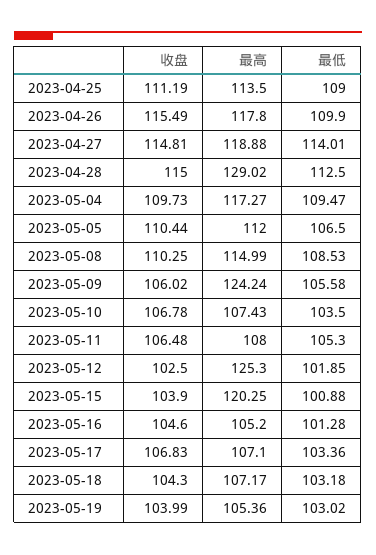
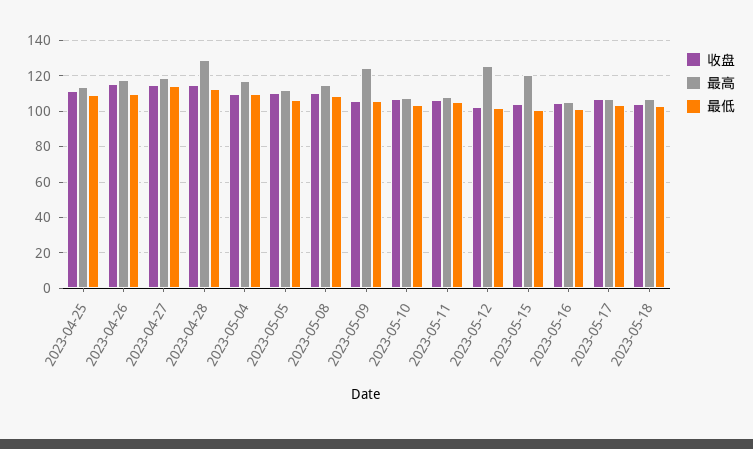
收盘, 2023-05-19: 103.99 -> none
最高, 2023-05-19: 105.36 -> none
最低, 2023-05-19: 103.02 -> none

